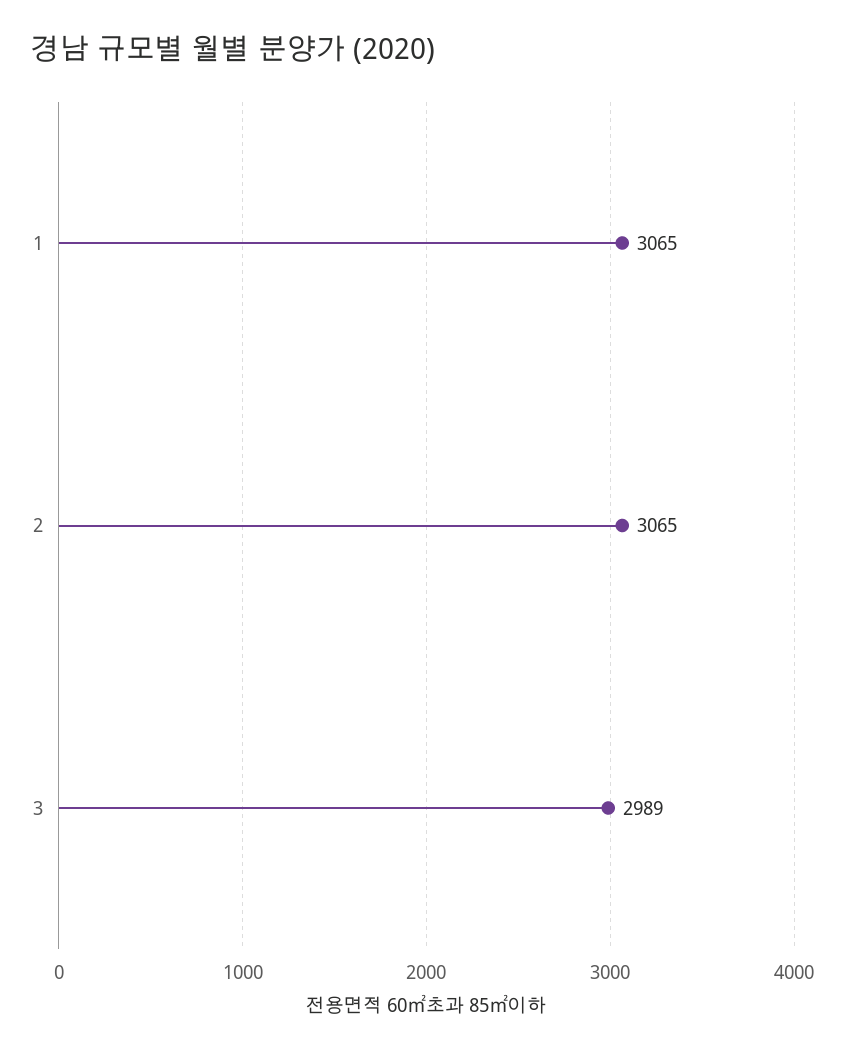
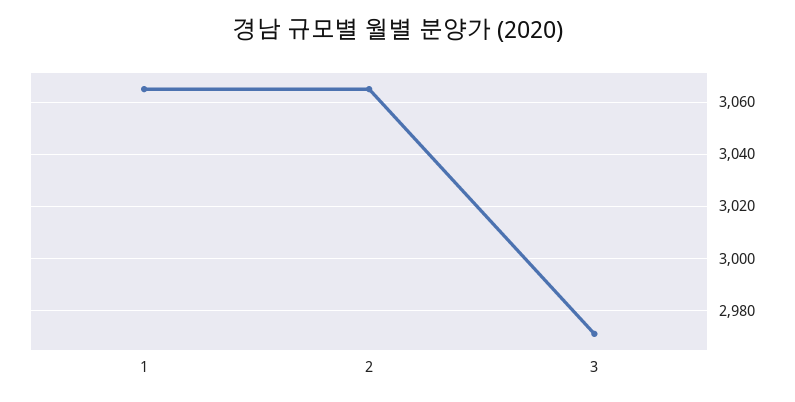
3: 2989 -> 2970

